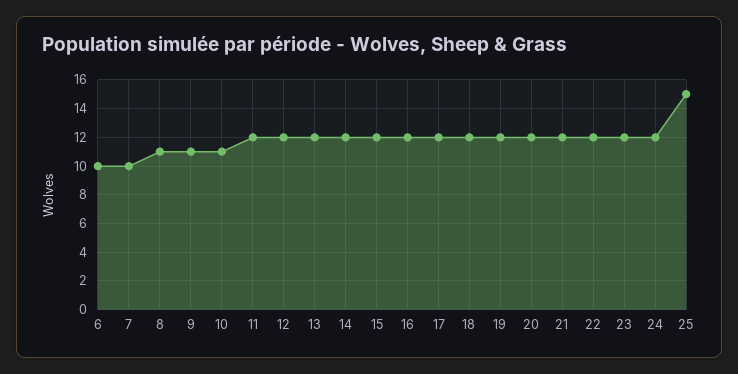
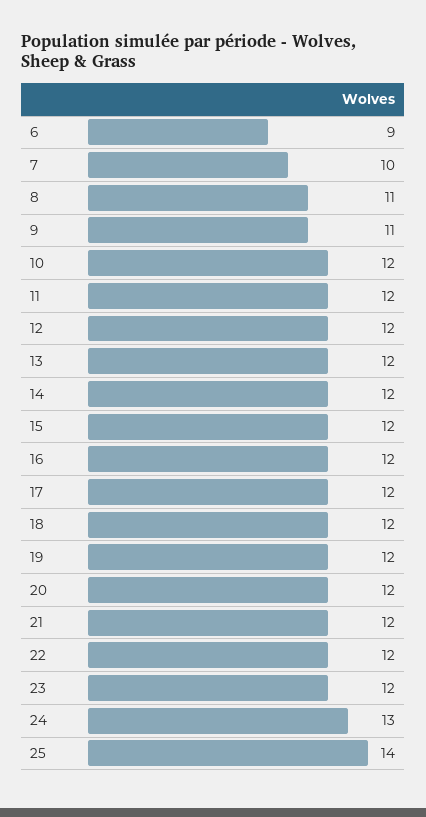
6: 10 -> 9
10: 11 -> 12
24: 12 -> 13
25: 15 -> 14

